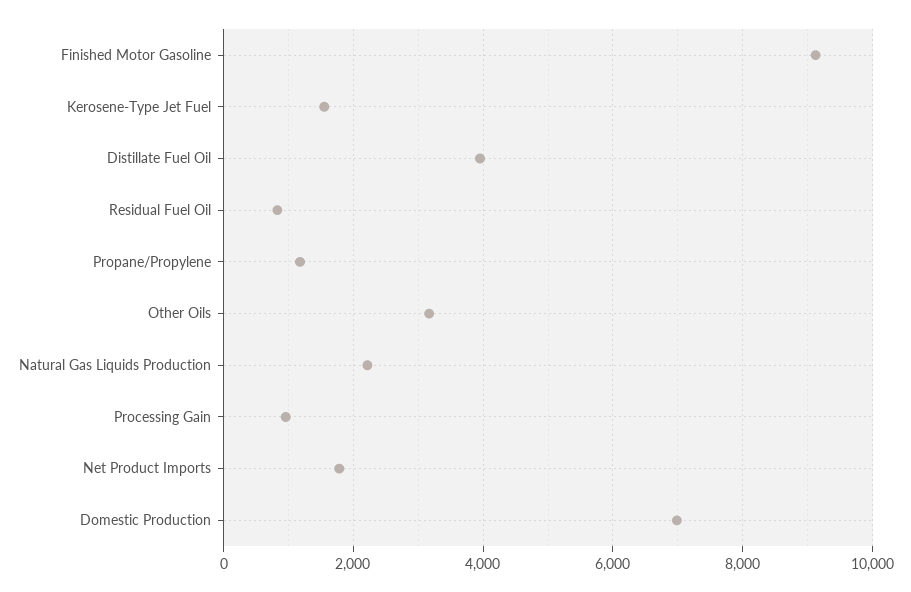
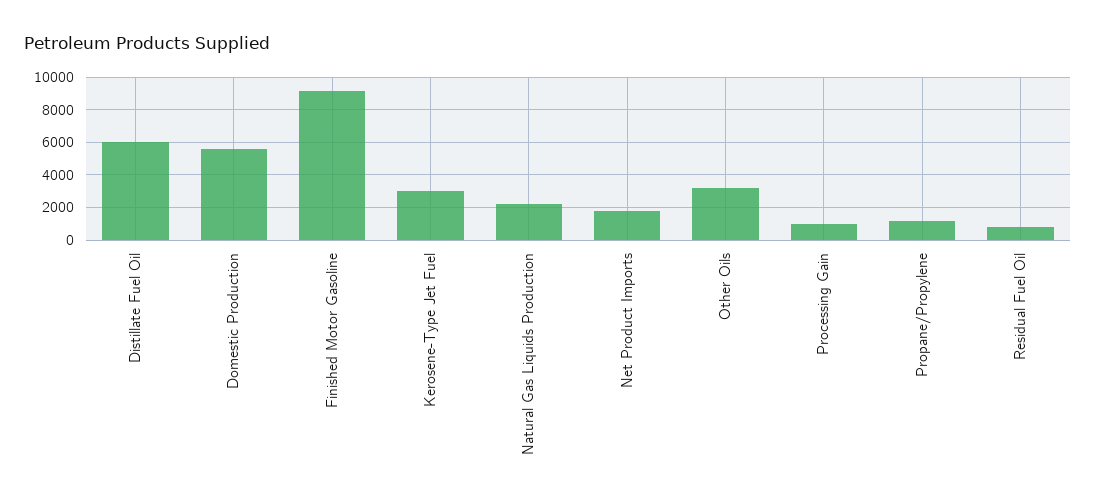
Kerosene-Type Jet Fuel: 1600 -> 3000
Distillate Fuel Oil: 4000 -> 6000
Domestic Production: 7000 -> 5500

